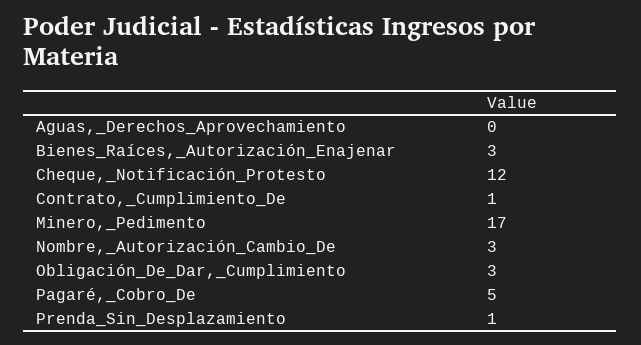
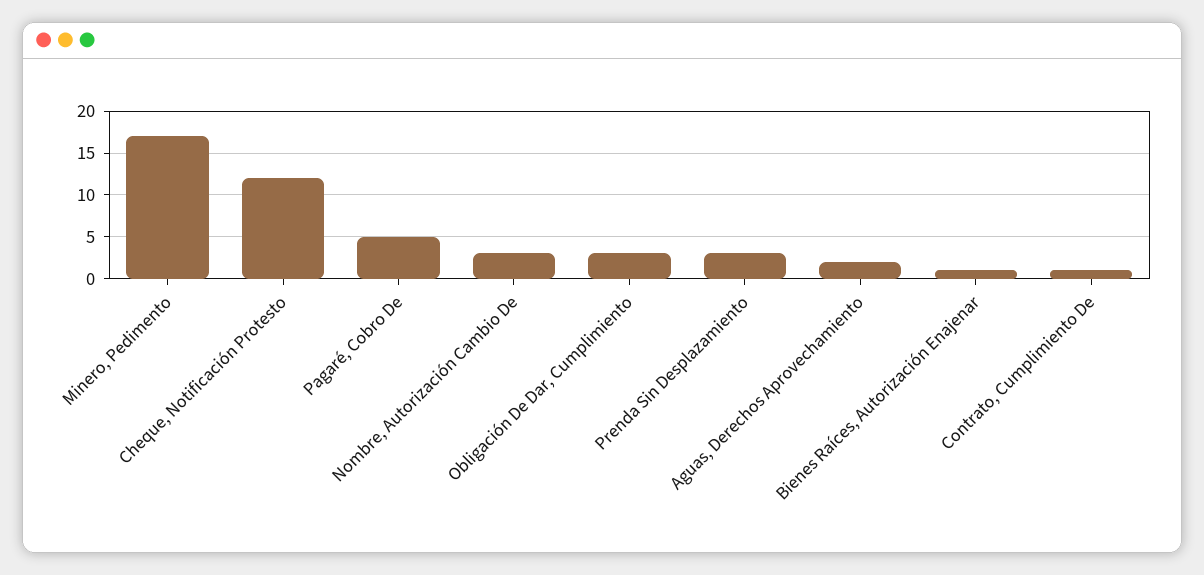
Aguas,_Derechos_Aprovechamiento: 0 -> 2
Bienes_Raíces,_Autorización_Enajenar: 3 -> 1
Prenda_Sin_Desplazamiento: 1 -> 3

